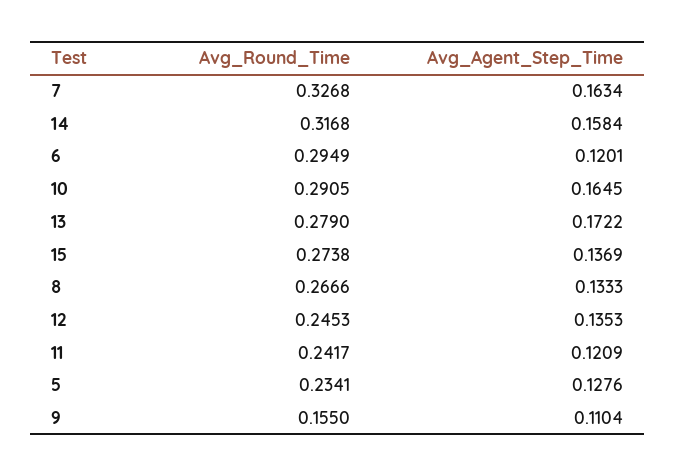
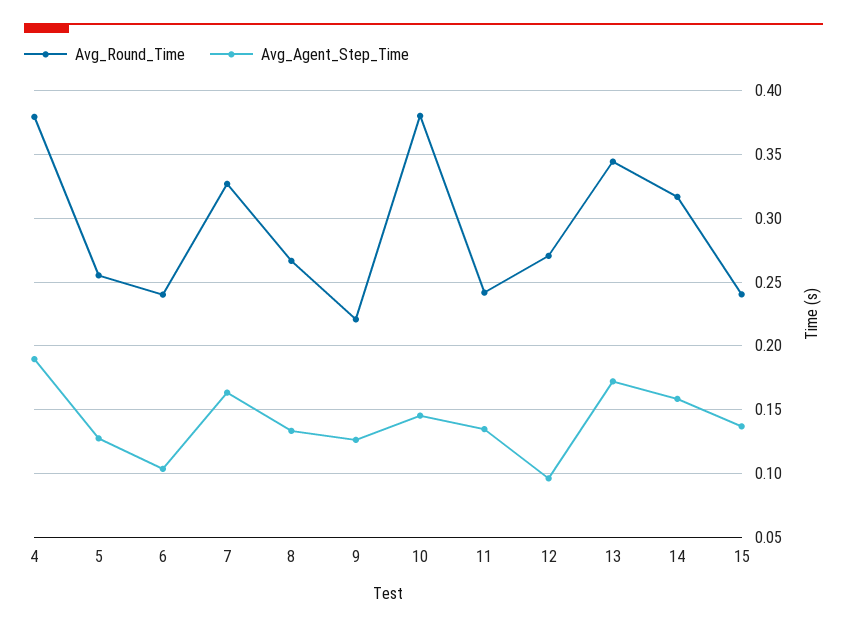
Avg_Round_Time, 6: 0.2949 -> 0.24
Avg_Agent_Step_Time, 6: 0.1201 -> 0.105
Avg_Round_Time, 10: 0.2905 -> 0.38
Avg_Agent_Step_Time, 10: 0.1645 -> 0.145
Avg_Round_Time, 13: 0.279 -> 0.345
Avg_Round_Time, 15: 0.2738 -> 0.24
Avg_Round_Time, 12: 0.2453 -> 0.27
Avg_Agent_Step_Time, 12: 0.1353 -> 0.095
Avg_Agent_Step_Time, 11: 0.1209 -> 0.135
Avg_Round_Time, 5: 0.2341 -> 0.255
Avg_Round_Time, 9: 0.155 -> 0.22
Avg_Agent_Step_Time, 9: 0.1104 -> 0.125
Avg_Round_Time, 4: none -> 0.38
Avg_Agent_Step_Time, 4: none -> 0.19

